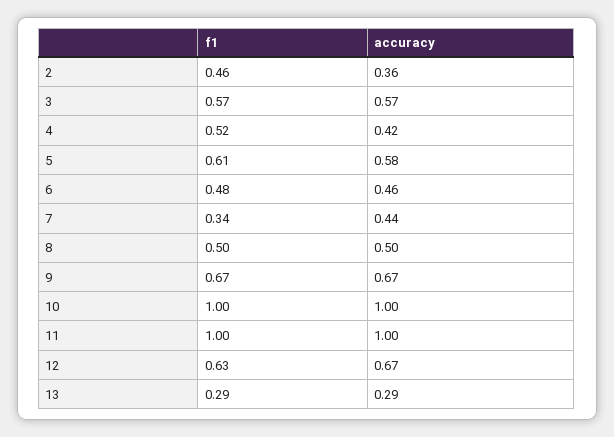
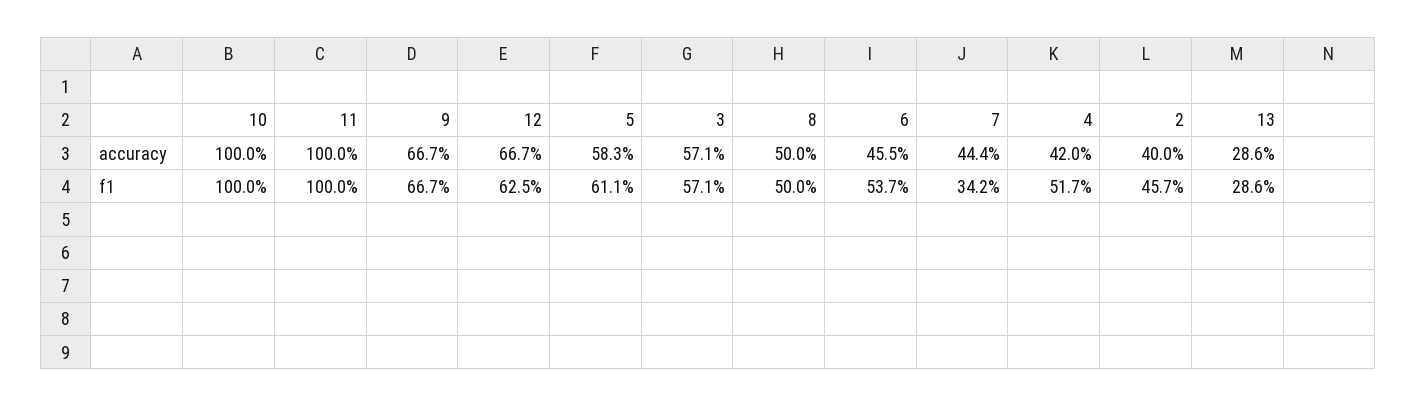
accuracy, 2: 0.36 -> 0.4
f1, 6: 0.48 -> 0.537

